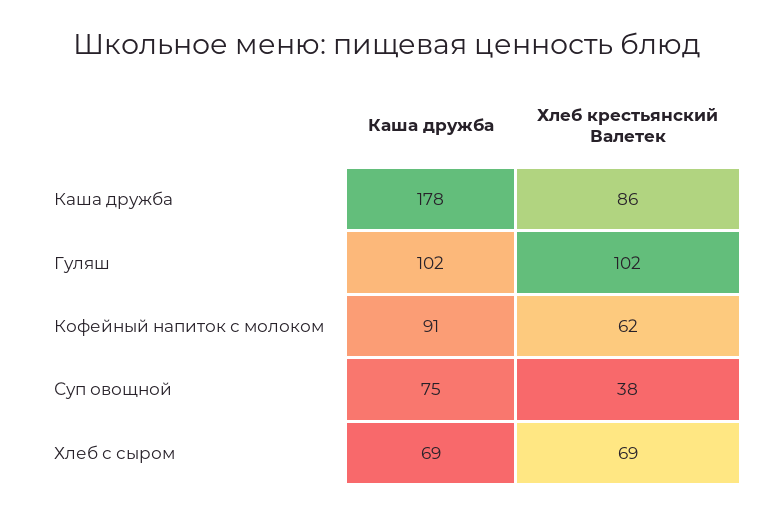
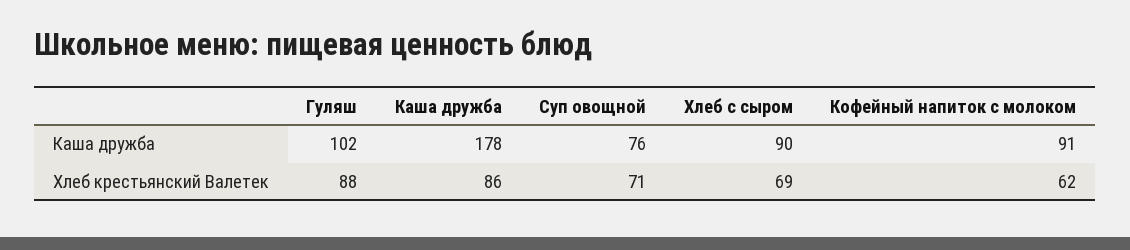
Хлеб крестьянский Валетек, Гуляш: 102 -> 88
Каша дружба, Суп овощной: 75 -> 76
Хлеб крестьянский Валетек, Суп овощной: 38 -> 71
Каша дружба, Хлеб с сыром: 69 -> 90

